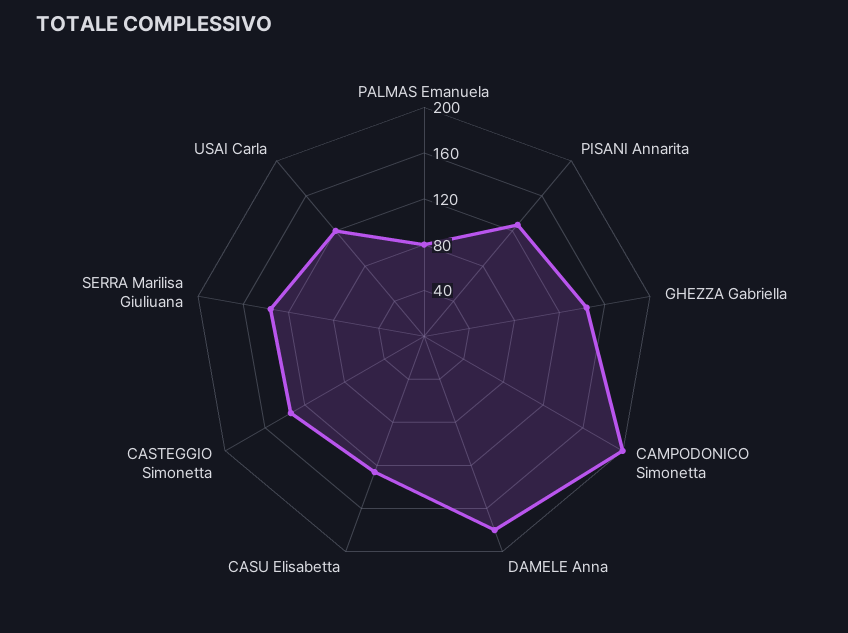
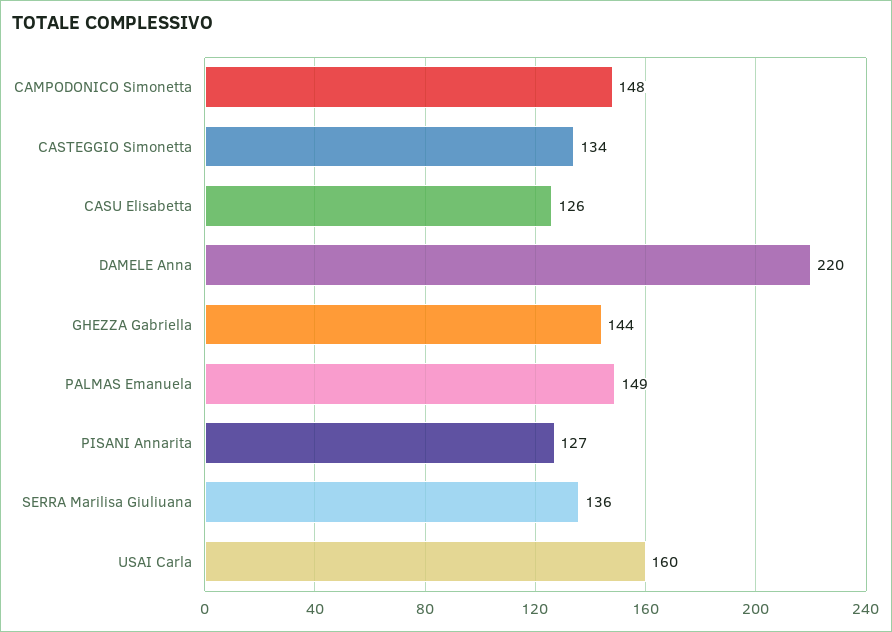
PALMAS Emanuela: 80 -> 149
CAMPODONICO Simonetta: 200 -> 148
DAMELE Anna: 180 -> 220
USAI Carla: 120 -> 160

